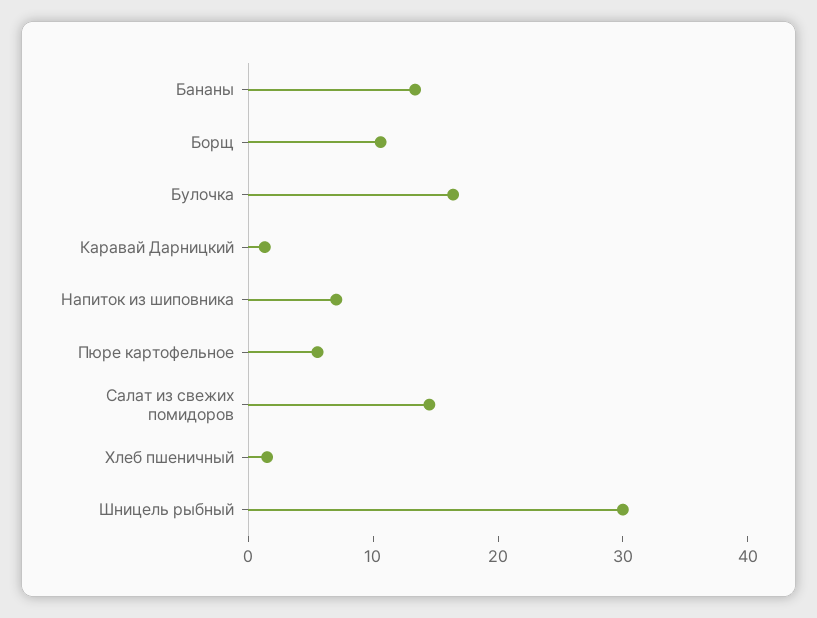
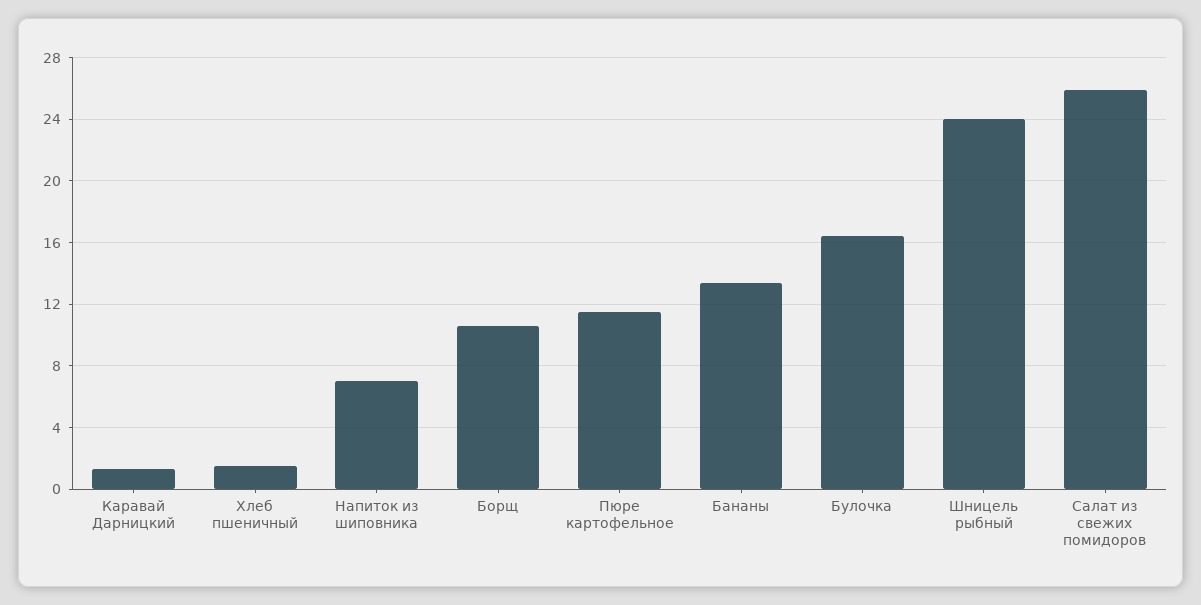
Пюре картофельное: 6 -> 11.5
Салат из свежих помидоров: 14 -> 26
Шницель рыбный: 30 -> 24

